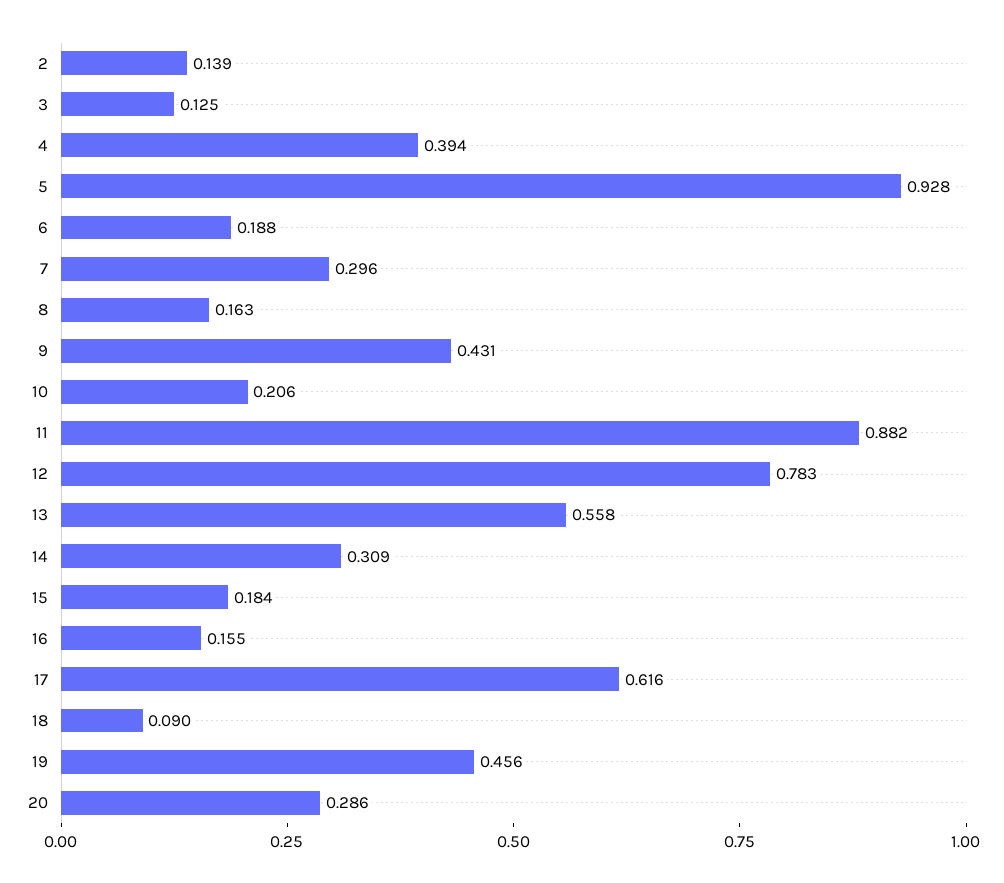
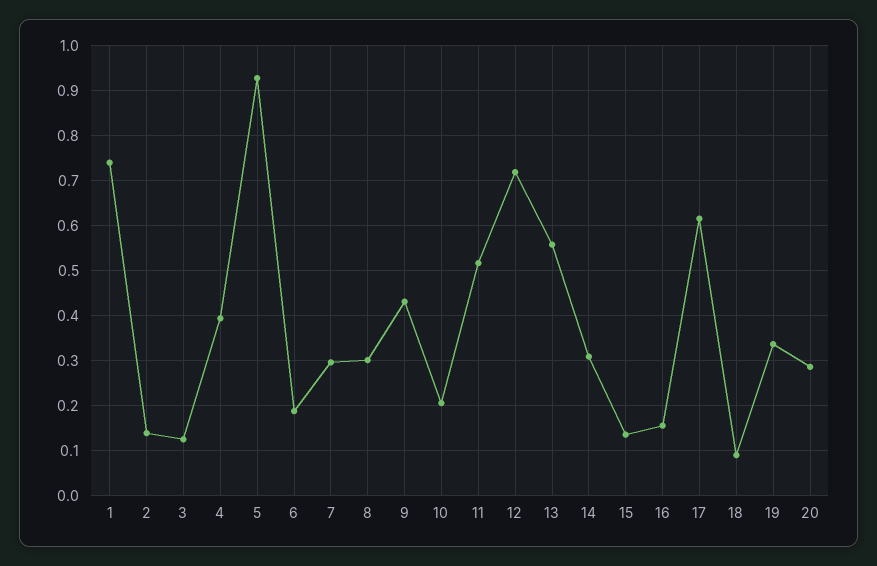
8: 0.163 -> 0.3
11: 0.882 -> 0.52
12: 0.783 -> 0.72
15: 0.184 -> 0.14
19: 0.456 -> 0.34
1: none -> 0.74

